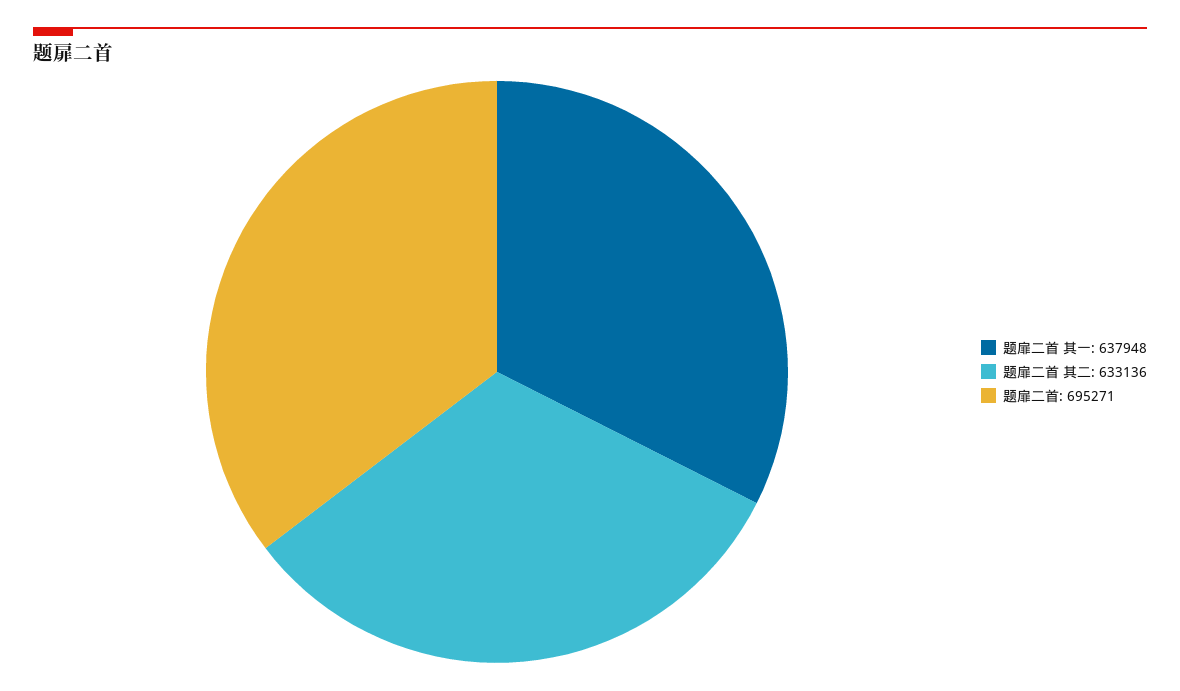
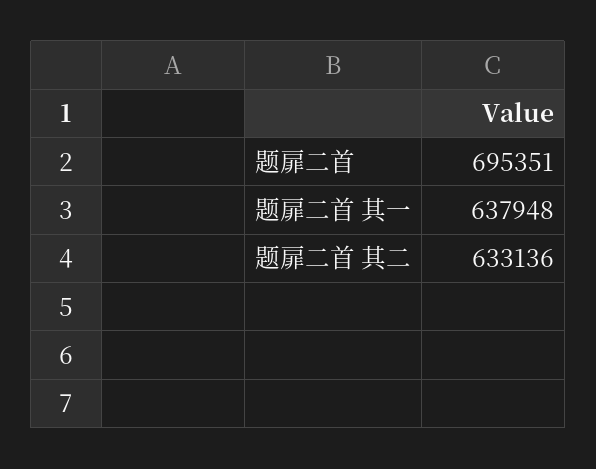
题扉二首: 695271 -> 695351

